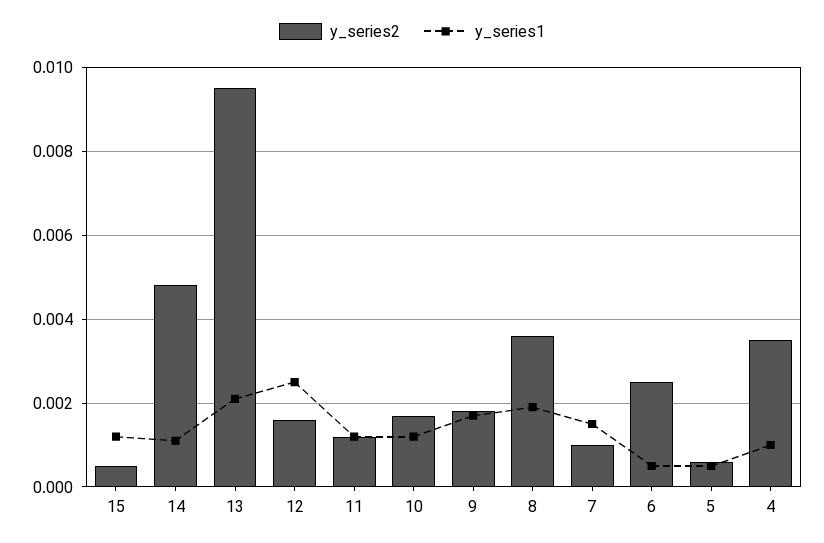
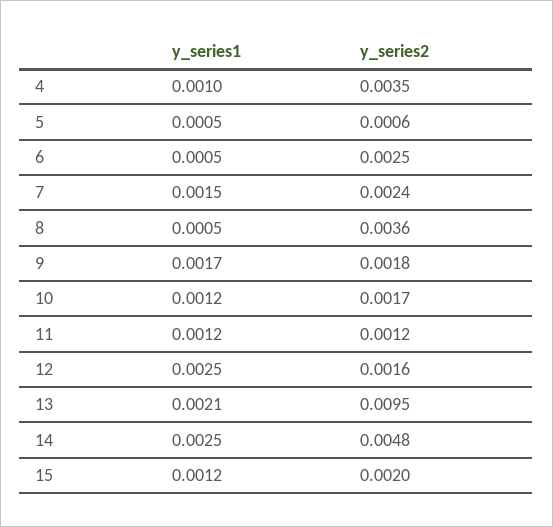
y_series2, 15: 0.0005 -> 0.002
y_series1, 14: 0.001 -> 0.0025
y_series1, 8: 0.002 -> 0.0005
y_series2, 7: 0.001 -> 0.0024

